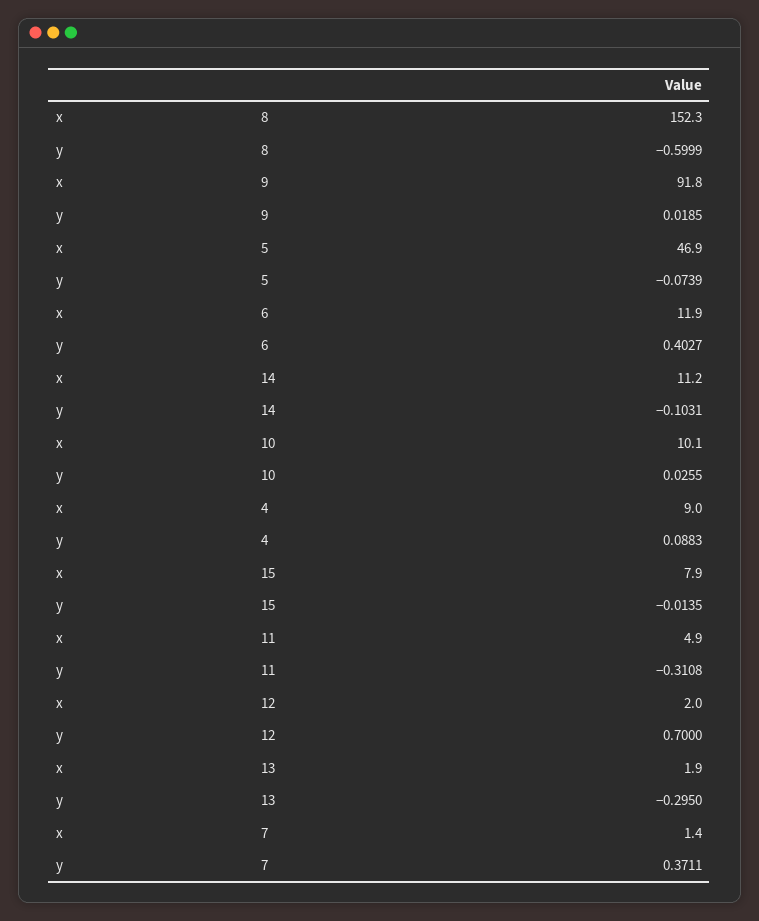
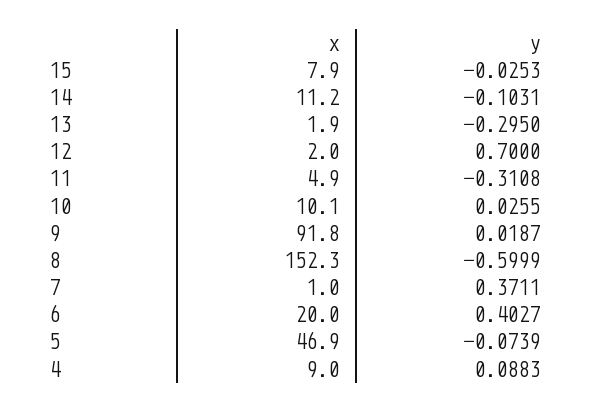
y, 9: 0.0185 -> 0.0187
x, 6: 11.9 -> 20
y, 15: -0.0135 -> -0.0253
x, 7: 1.4 -> 1

